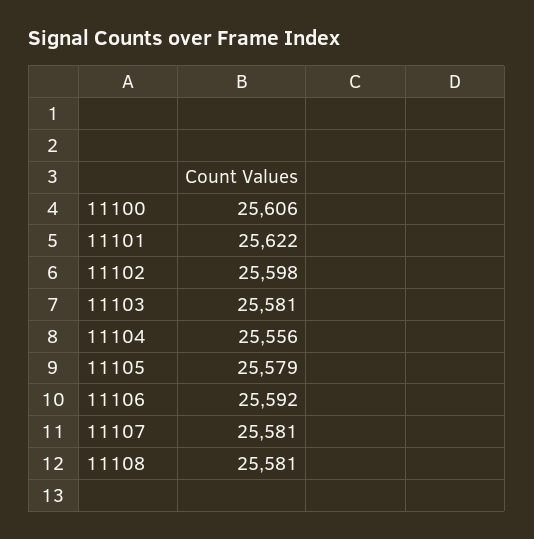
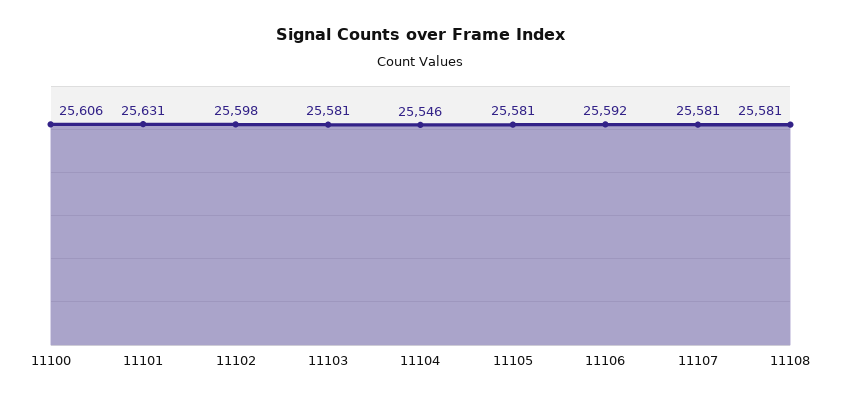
11101: 25622 -> 25631
11104: 25556 -> 25546
11105: 25579 -> 25581

